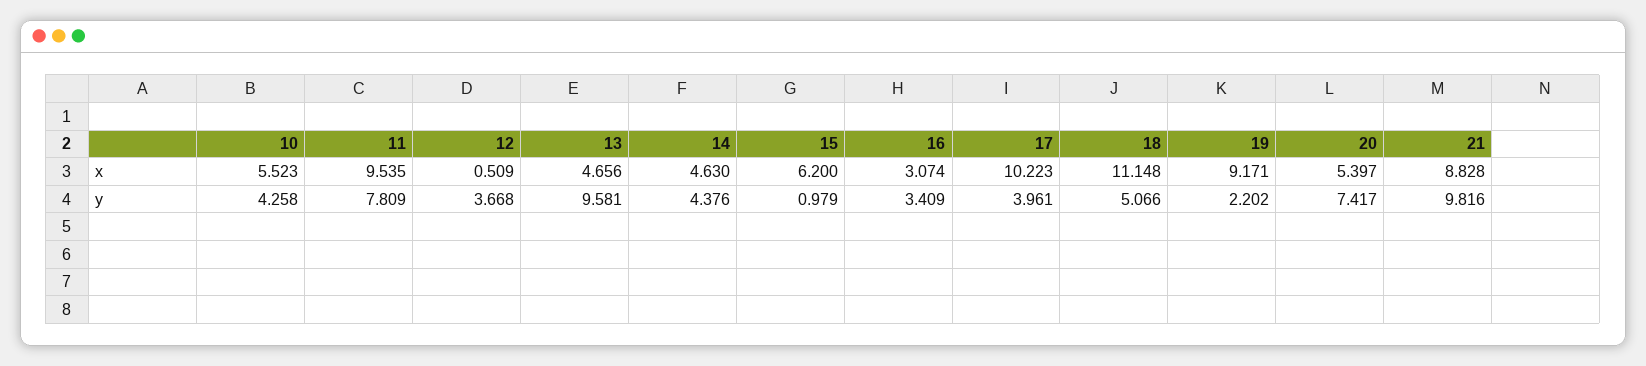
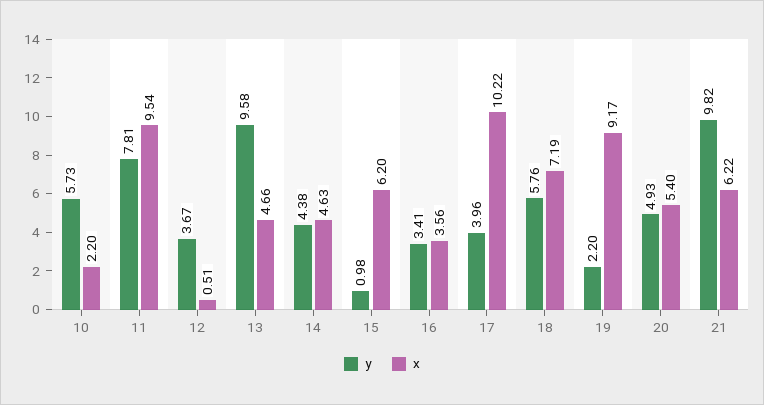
x, 10: 5.523 -> 2.2
x, 16: 3.074 -> 3.56
x, 18: 11.148 -> 7.19
x, 21: 8.828 -> 6.22
y, 10: 4.258 -> 5.73
y, 18: 5.066 -> 5.76
y, 20: 7.417 -> 4.93

